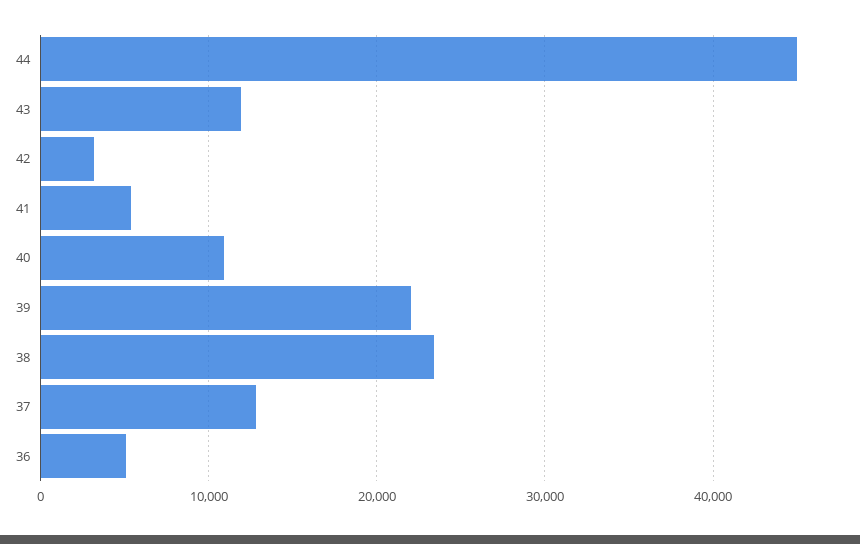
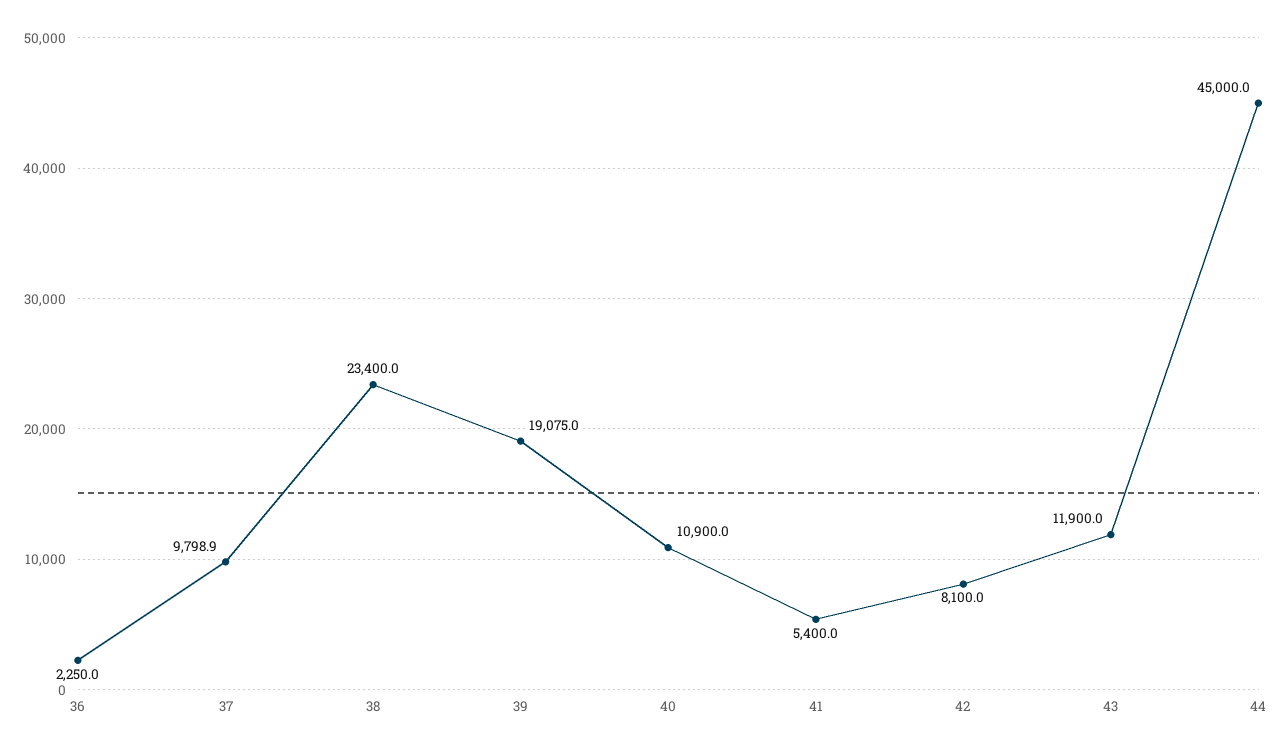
42: 3000 -> 8100
39: 22000 -> 19075
37: 13000 -> 9798.9
36: 5000 -> 2250

